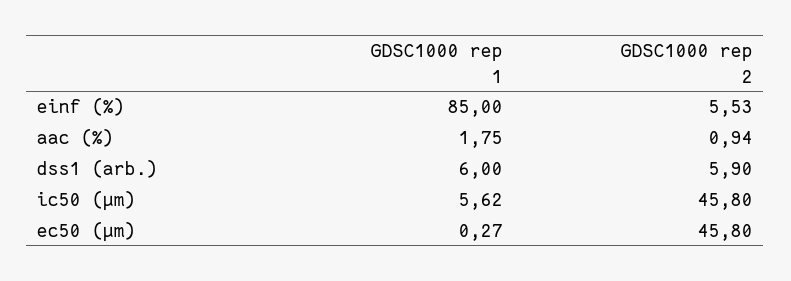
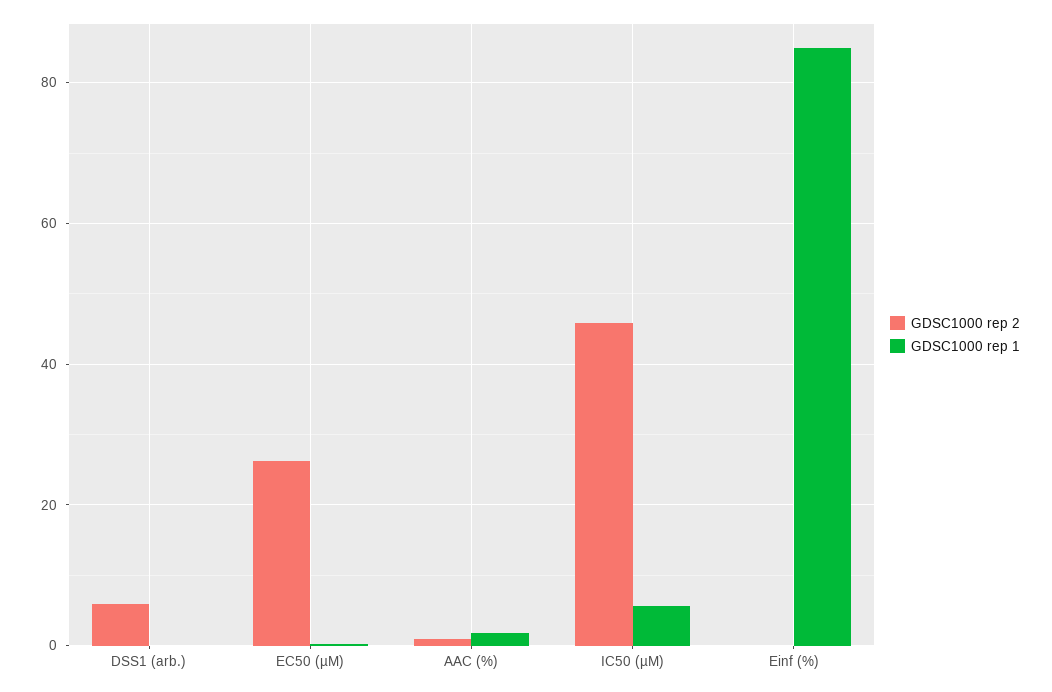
GDSC1000 rep 2, einf (%): 5.53 -> 0
GDSC1000 rep 1, dss1 (arb.): 6 -> 0
GDSC1000 rep 2, ec50 (µm): 45.8 -> 26

